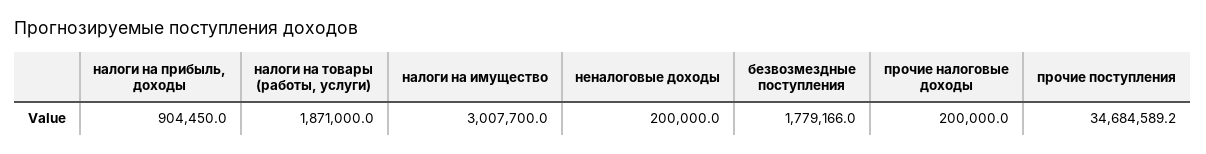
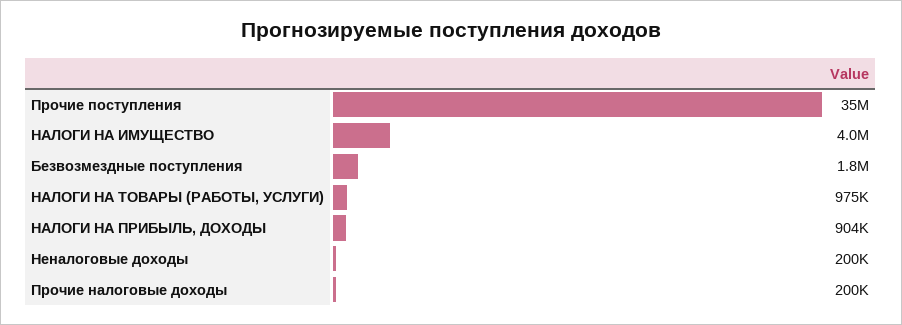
налоги на товары (работы, услуги): 1871000 -> 975000
налоги на имущество: 3007700 -> 4000000

